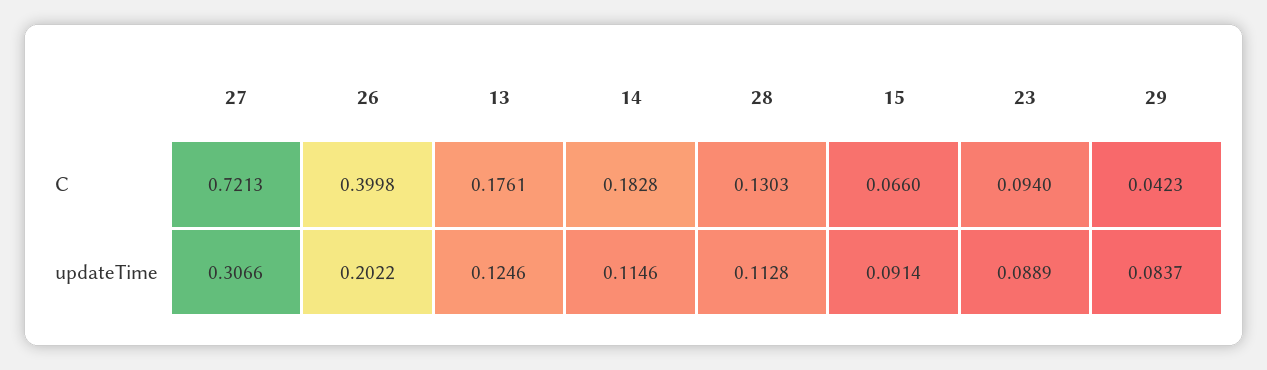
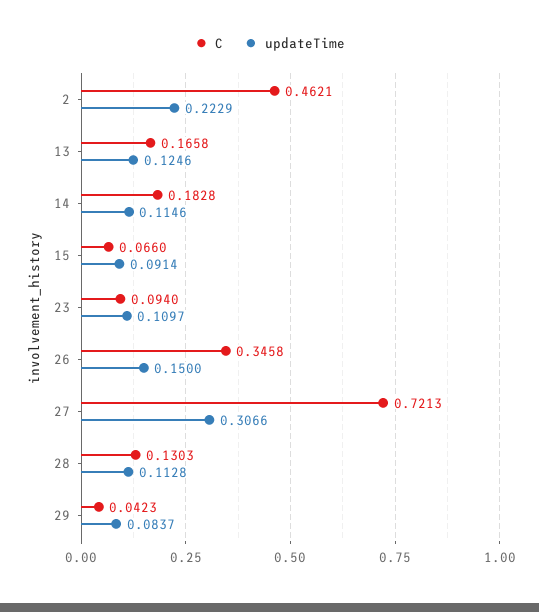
C, 26: 0.3998 -> 0.3458
C, 13: 0.1761 -> 0.1658
updateTime, 26: 0.2022 -> 0.15
updateTime, 23: 0.0889 -> 0.1097
C, 2: none -> 0.4621
updateTime, 2: none -> 0.2229

